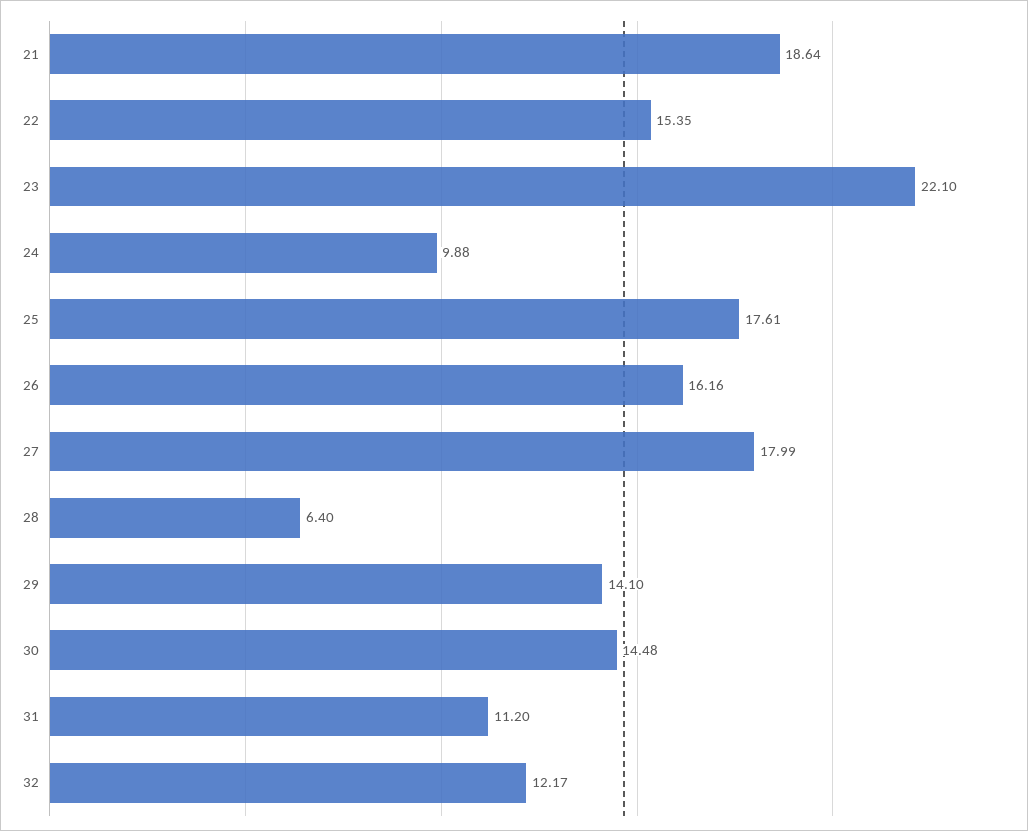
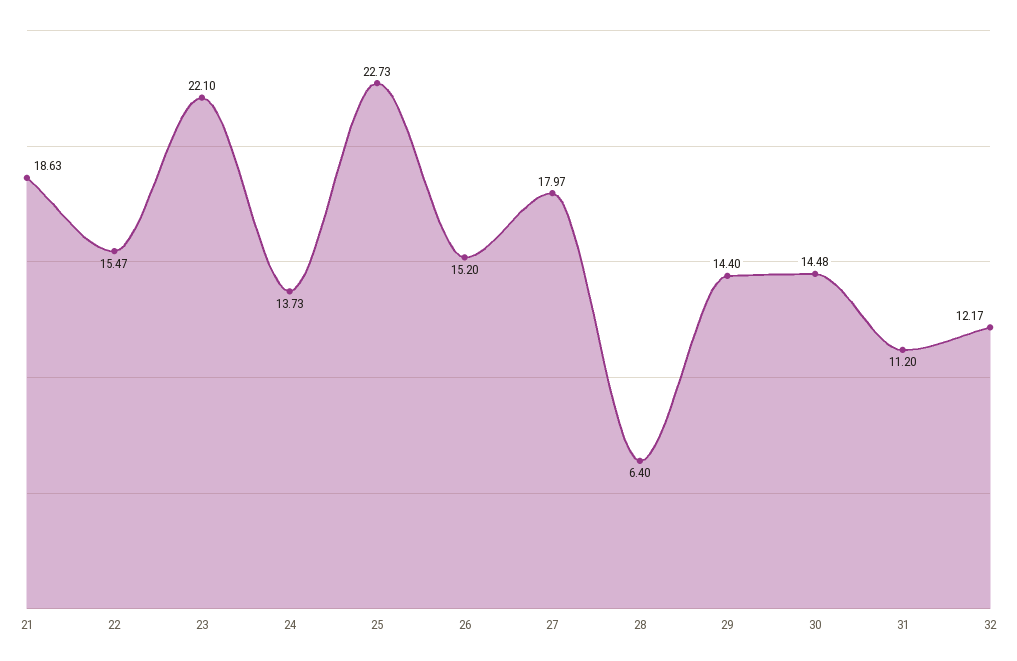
21: 18.64 -> 18.63
22: 15.35 -> 15.47
24: 9.88 -> 13.73
25: 17.61 -> 22.73
26: 16.16 -> 15.2
27: 17.99 -> 17.97
29: 14.1 -> 14.4

